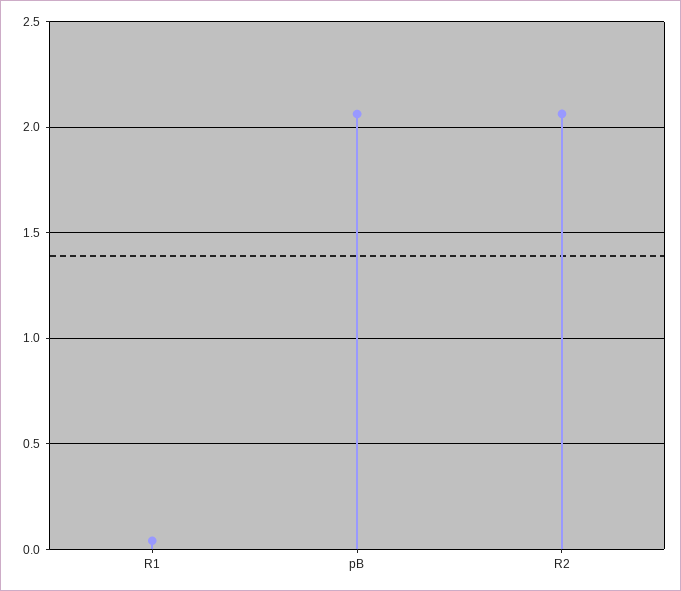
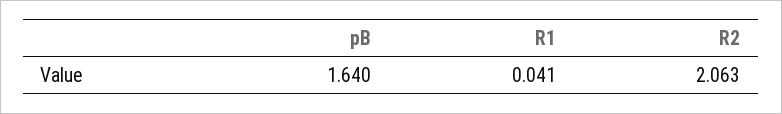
pB: 2.05 -> 1.64

